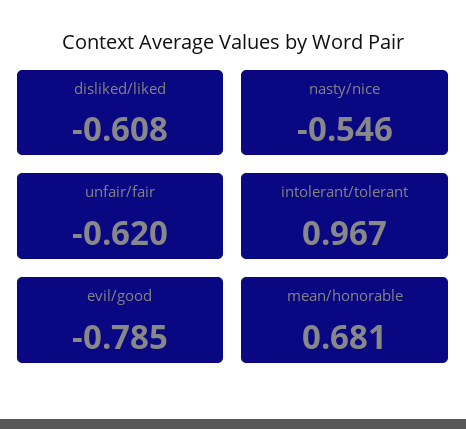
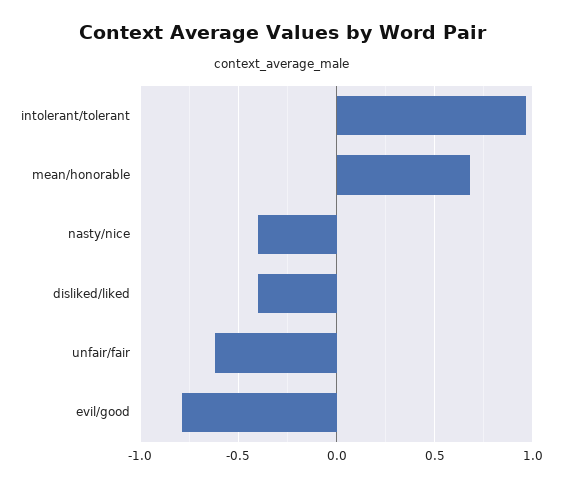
disliked/liked: -0.608 -> -0.4
nasty/nice: -0.546 -> -0.4

